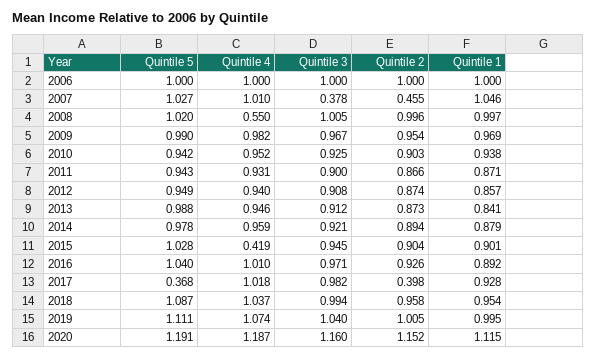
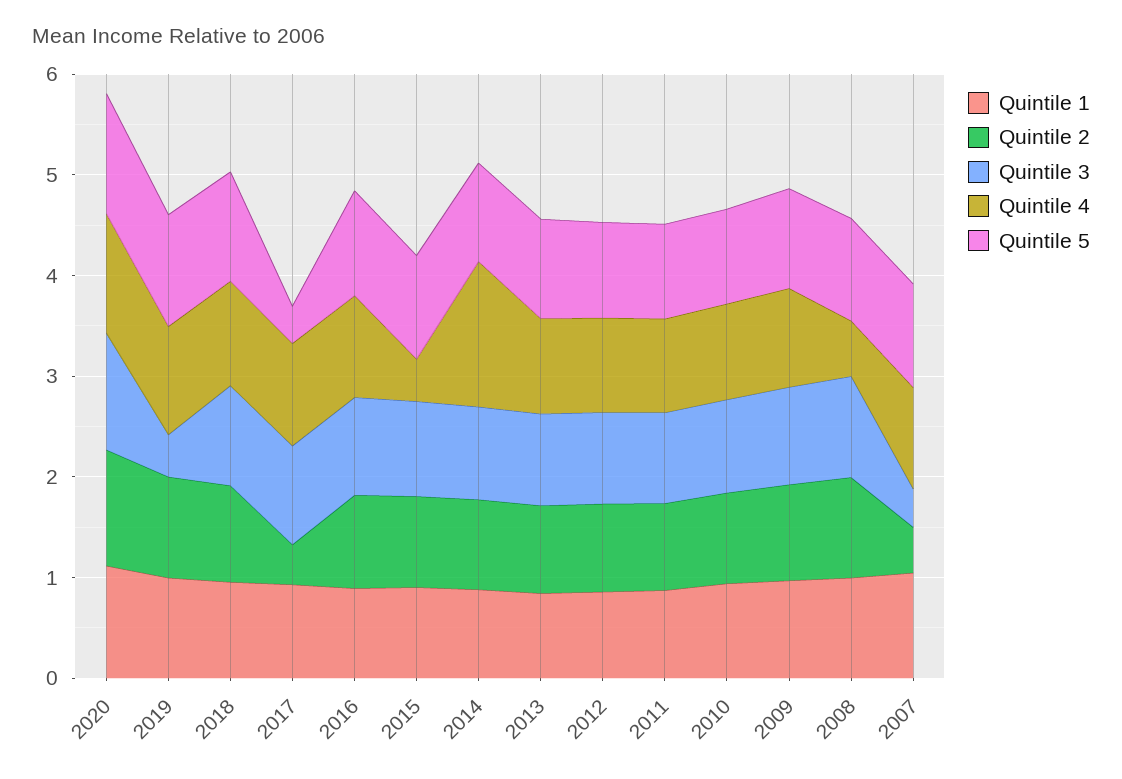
Quintile 5, 2006: 1 -> none
Quintile 4, 2006: 1 -> none
Quintile 3, 2006: 1 -> none
Quintile 2, 2006: 1 -> none
Quintile 1, 2006: 1 -> none
Quintile 4, 2014: 0.959 -> 1.4
Quintile 3, 2019: 1.04 -> 0.4

